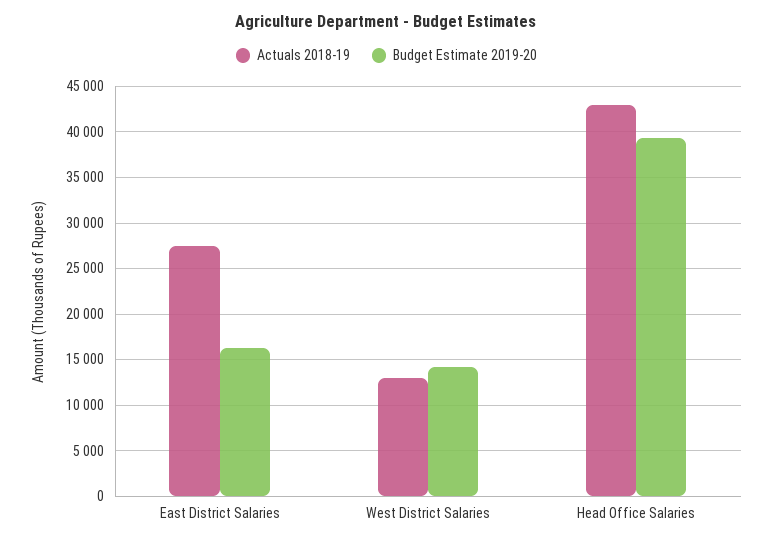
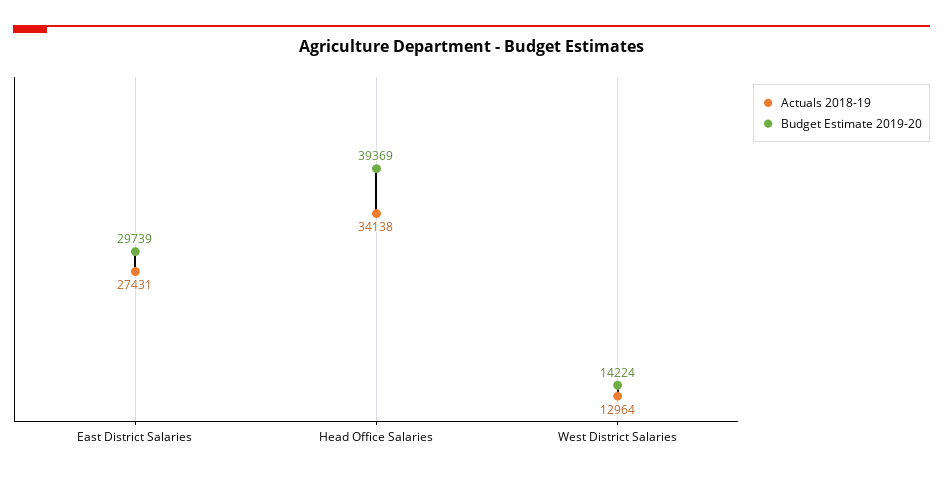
Budget Estimate 2019-20, East District Salaries: 16000 -> 29739
Actuals 2018-19, Head Office Salaries: 43000 -> 34138

